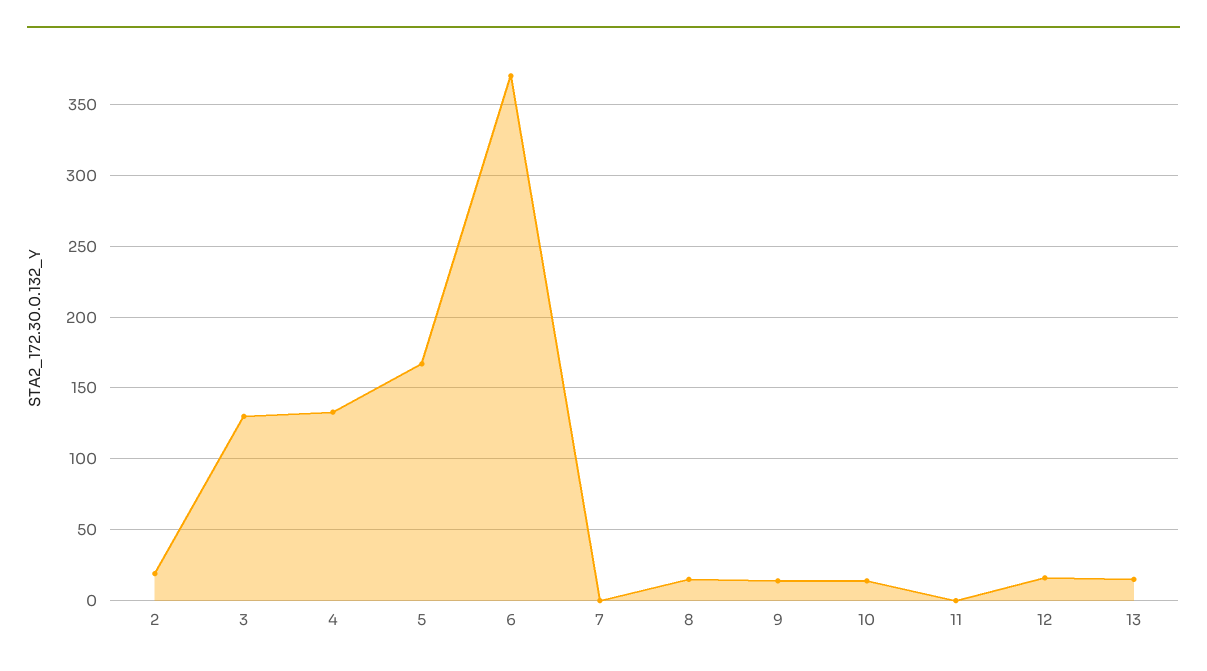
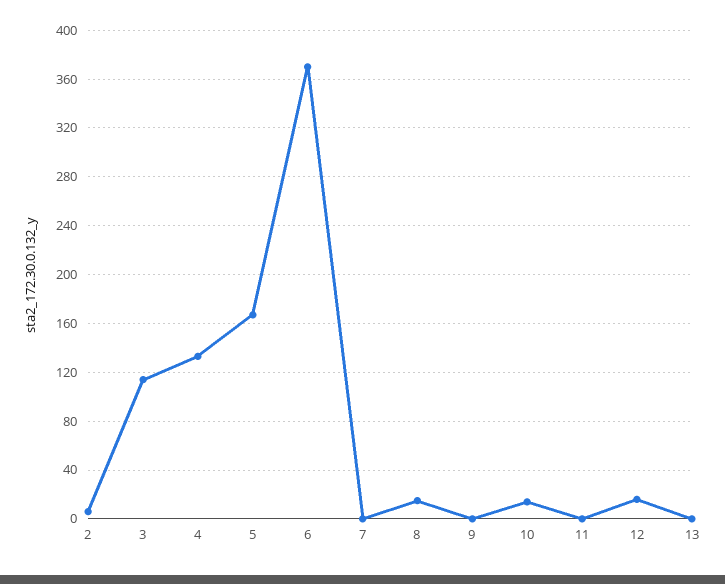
2: 20 -> 5
3: 130 -> 115
9: 15 -> 0
13: 15 -> 0

